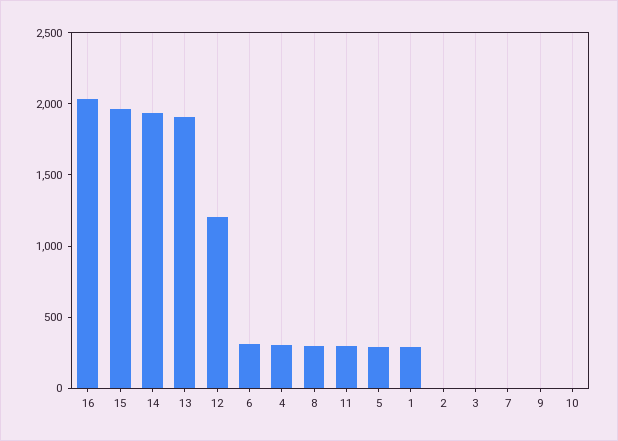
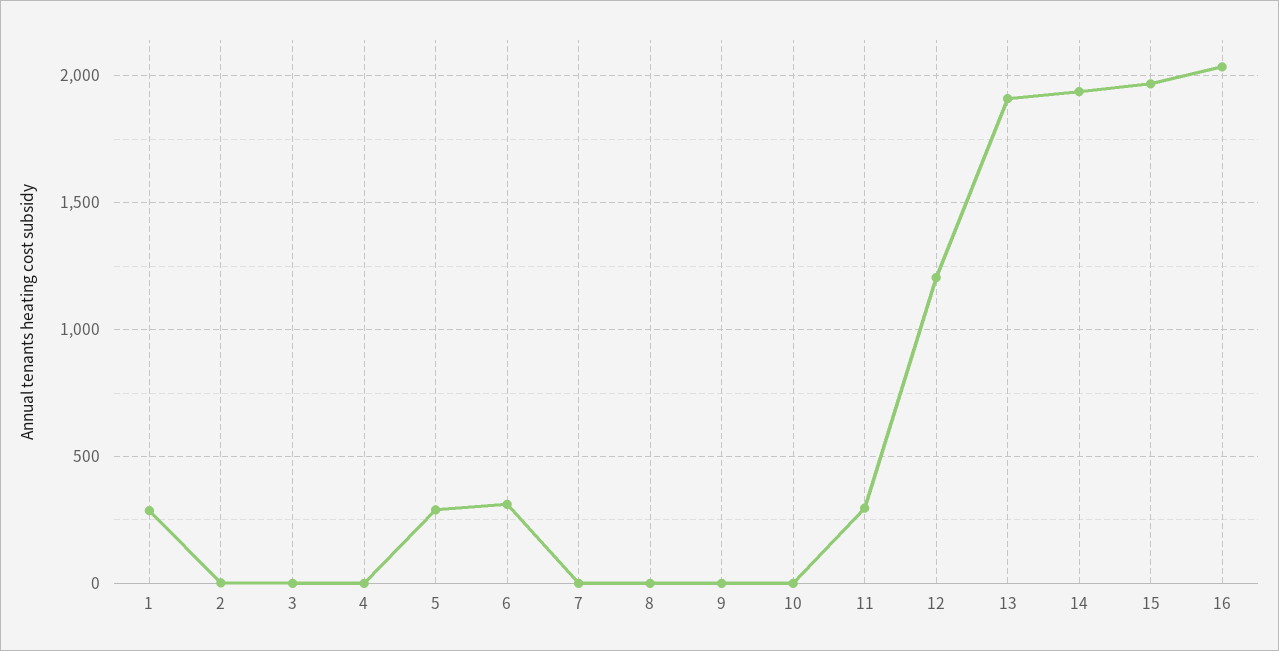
4: 300 -> 0
8: 300 -> 0

